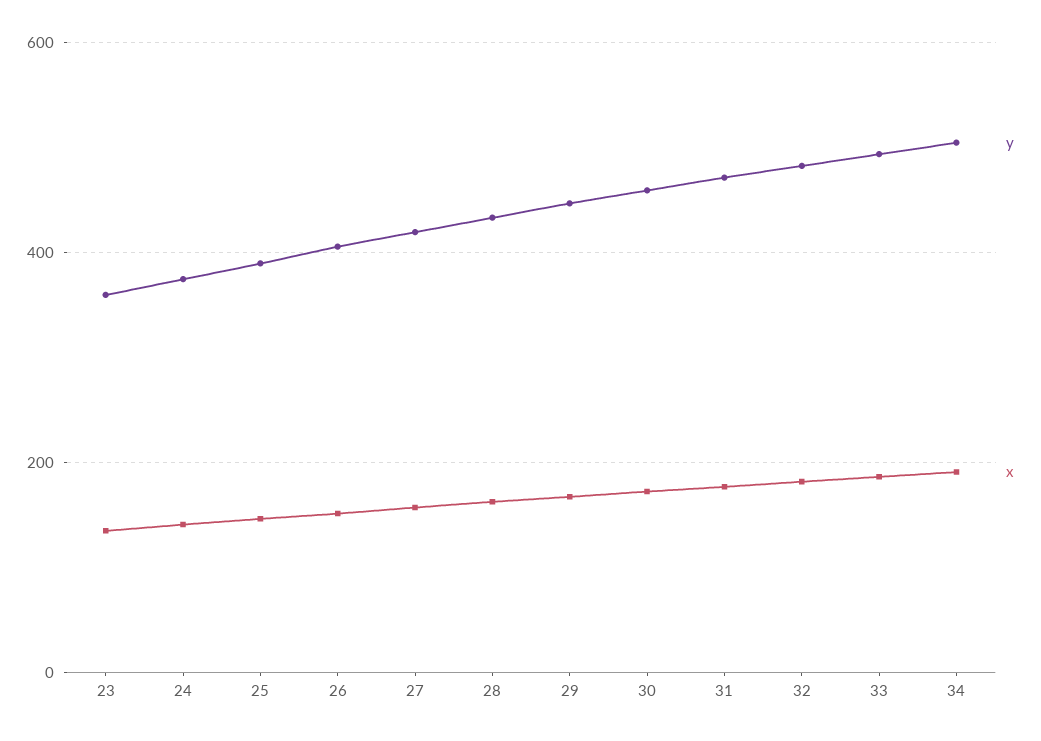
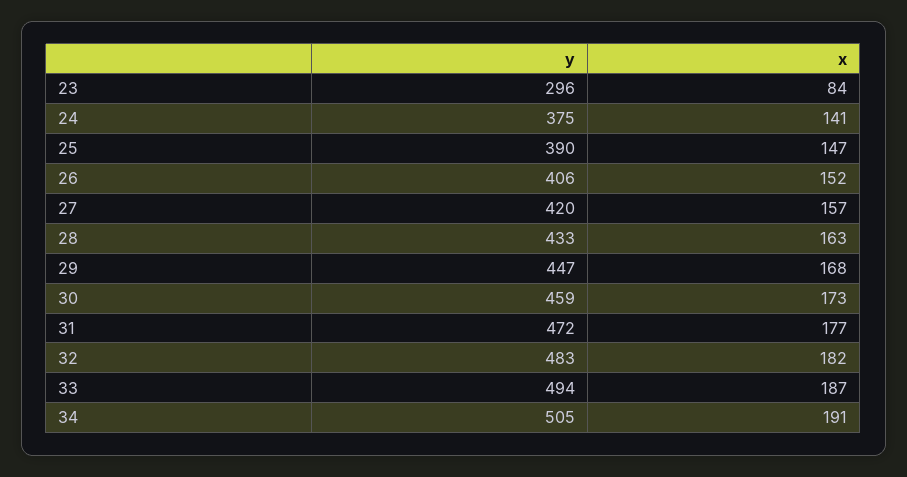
y, 23: 360 -> 296
x, 23: 140 -> 84

